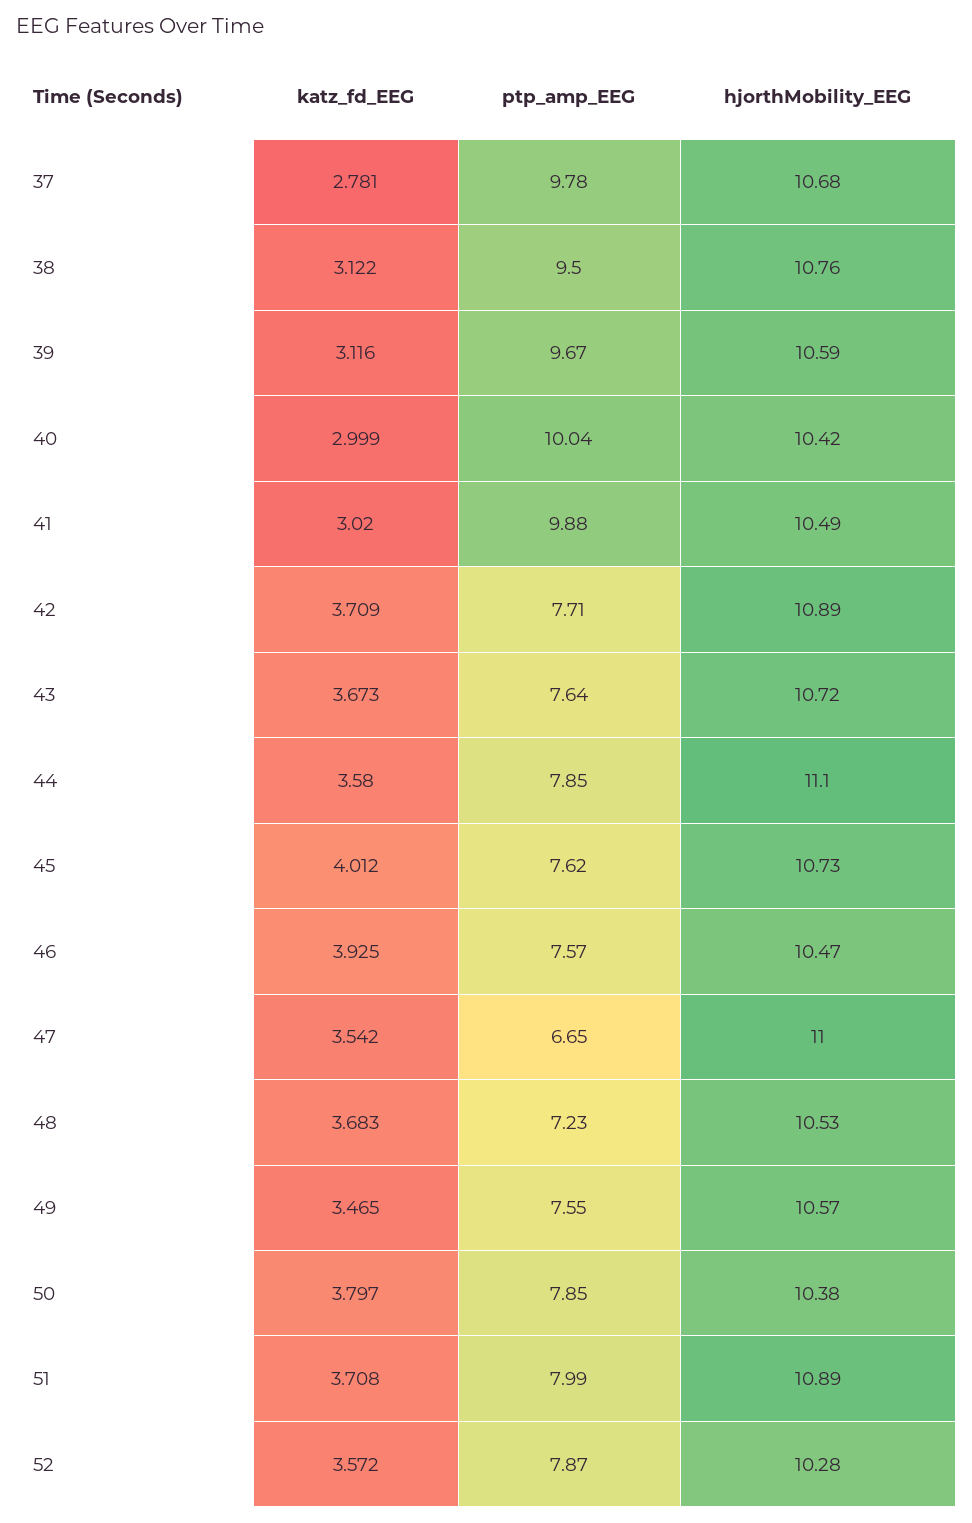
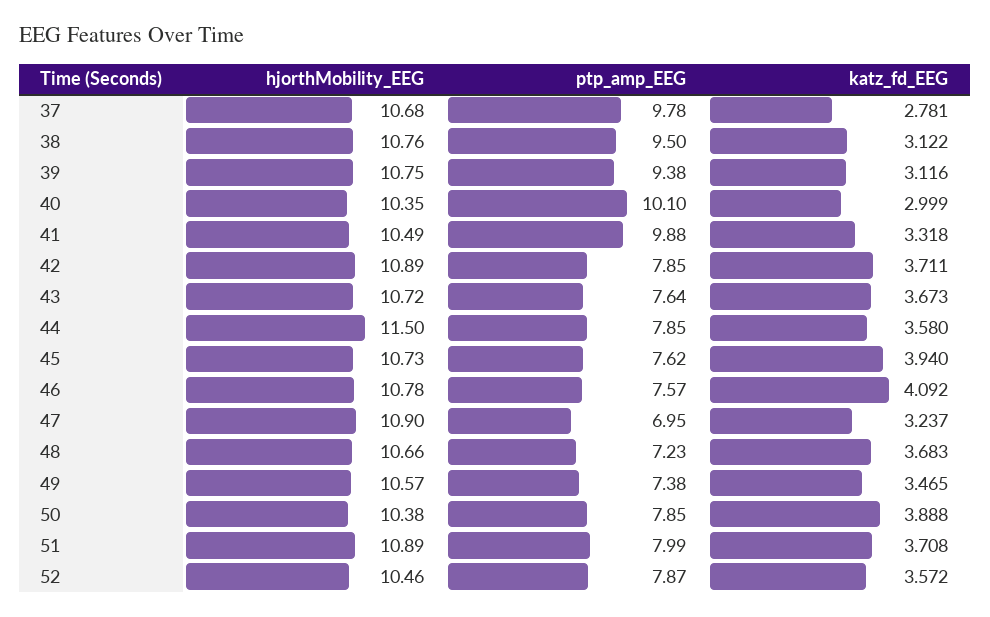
ptp_amp_EEG, 39: 9.67 -> 9.38
hjorthMobility_EEG, 39: 10.59 -> 10.75
ptp_amp_EEG, 40: 10.04 -> 10.1
hjorthMobility_EEG, 40: 10.42 -> 10.35
katz_fd_EEG, 41: 3.02 -> 3.318
katz_fd_EEG, 42: 3.709 -> 3.711
ptp_amp_EEG, 42: 7.71 -> 7.85
hjorthMobility_EEG, 44: 11.1 -> 11.5
katz_fd_EEG, 45: 4.012 -> 3.94
katz_fd_EEG, 46: 3.925 -> 4.092
hjorthMobility_EEG, 46: 10.47 -> 10.78
katz_fd_EEG, 47: 3.542 -> 3.237
ptp_amp_EEG, 47: 6.65 -> 6.95
hjorthMobility_EEG, 47: 11 -> 10.9
hjorthMobility_EEG, 48: 10.53 -> 10.66
ptp_amp_EEG, 49: 7.55 -> 7.38
katz_fd_EEG, 50: 3.797 -> 3.888
hjorthMobility_EEG, 52: 10.28 -> 10.46

